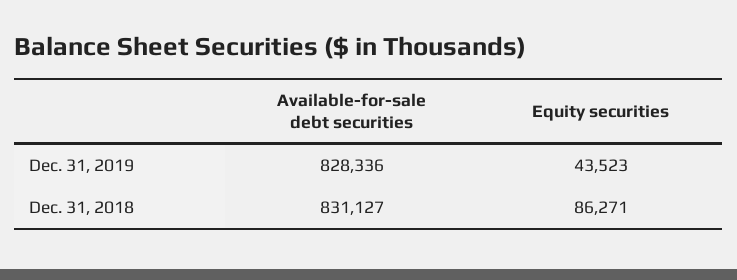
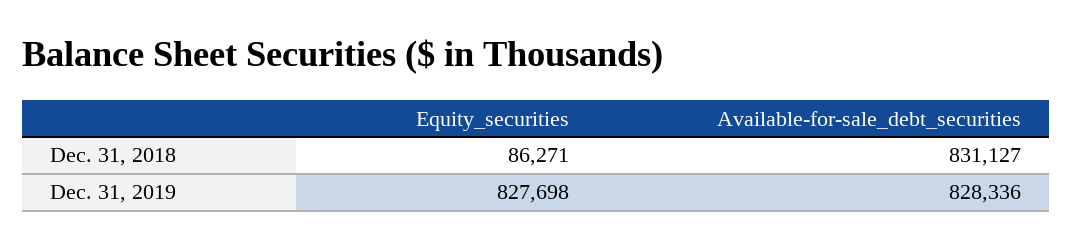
Equity securities, Dec. 31, 2019: 43523 -> 827698

